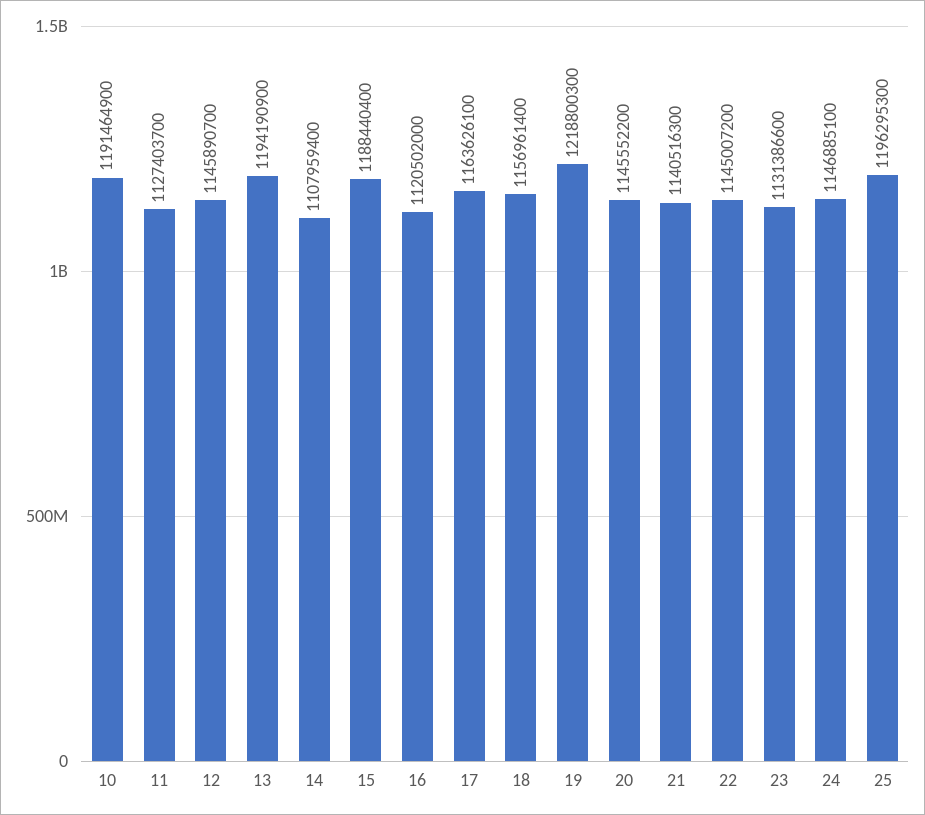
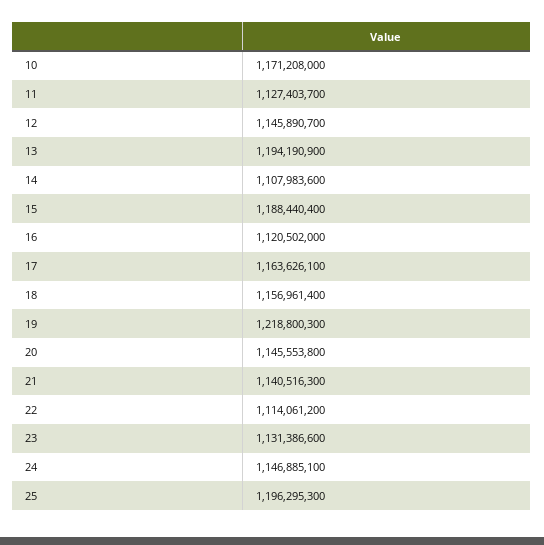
10: 1191464900 -> 1171208000
14: 1107959400 -> 1107983600
20: 1145552200 -> 1145553800
22: 1145007200 -> 1114061200

